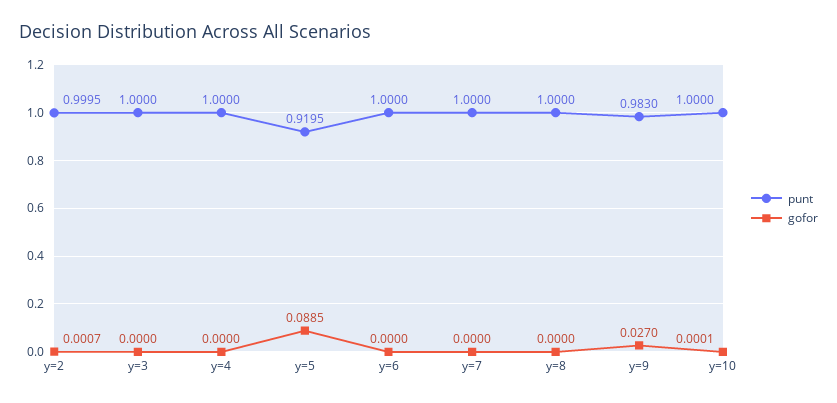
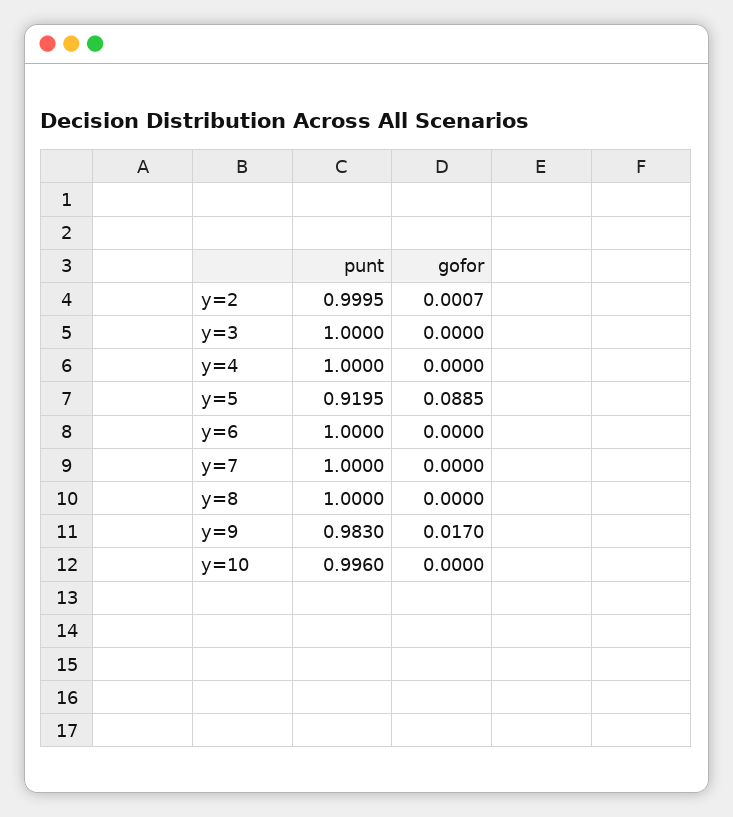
gofor, y=9: 0.027 -> 0.017
punt, y=10: 1 -> 0.996
gofor, y=10: 0.0001 -> 0

